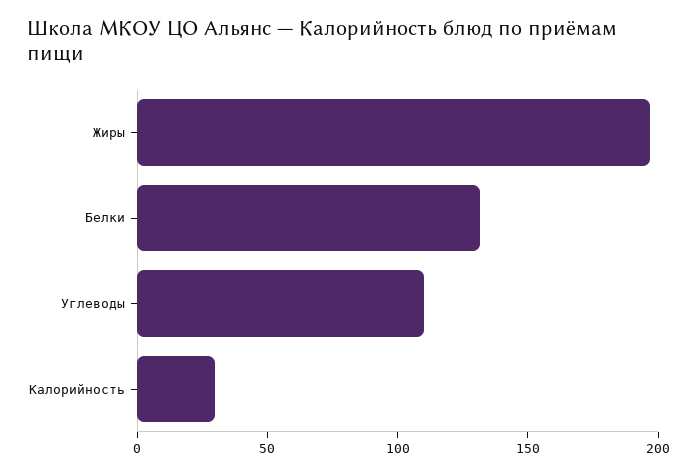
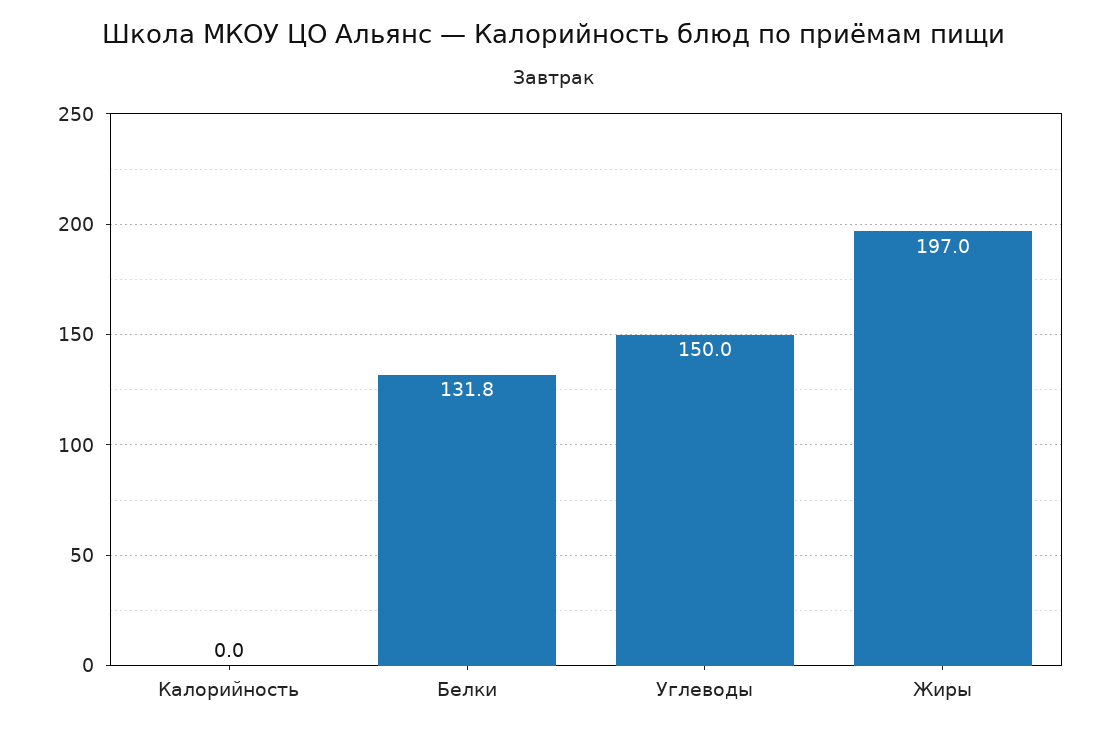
Углеводы: 110 -> 150
Калорийность: 30 -> 0

